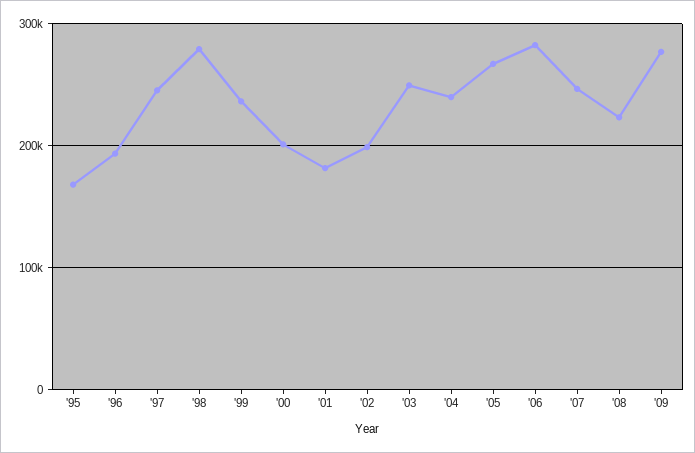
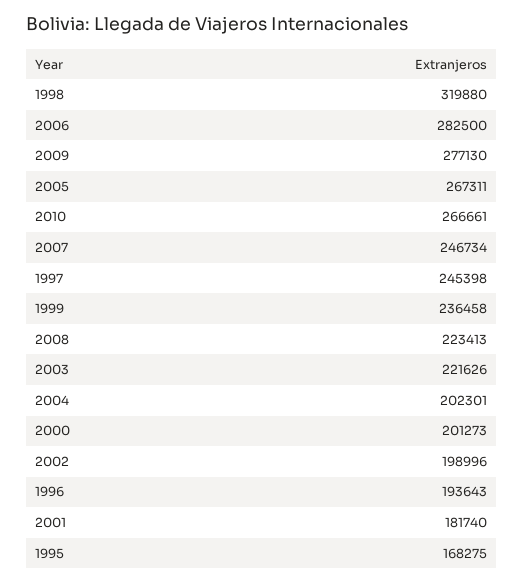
'98: 280000 -> 319880
'03: 250000 -> 221626
'04: 240000 -> 202301
2010: none -> 266661

